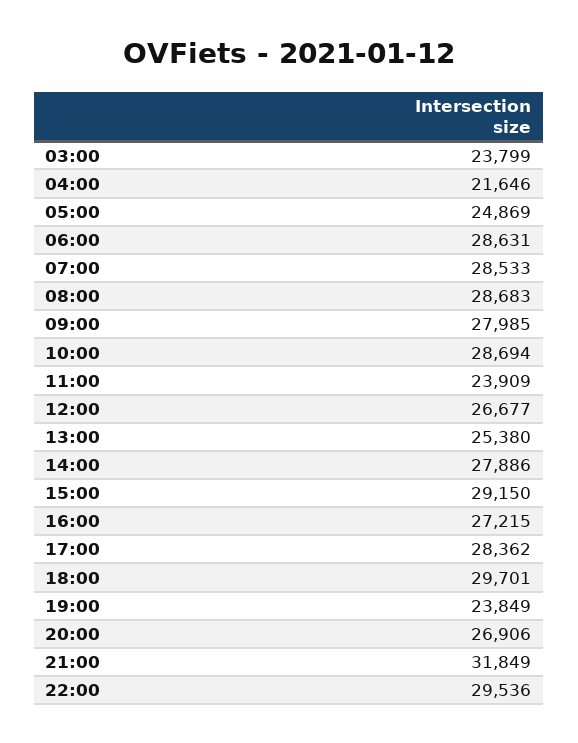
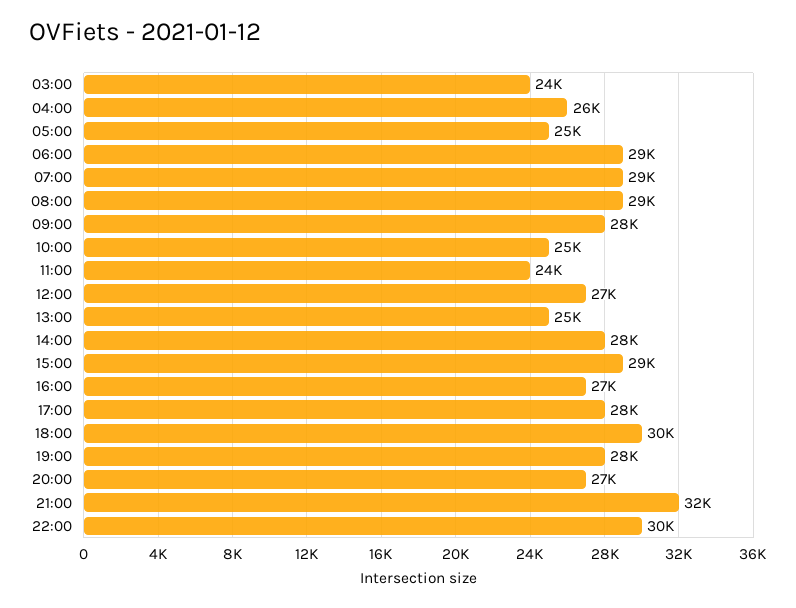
04:00: 21646 -> 26000
10:00: 28694 -> 25000
19:00: 23849 -> 28000

